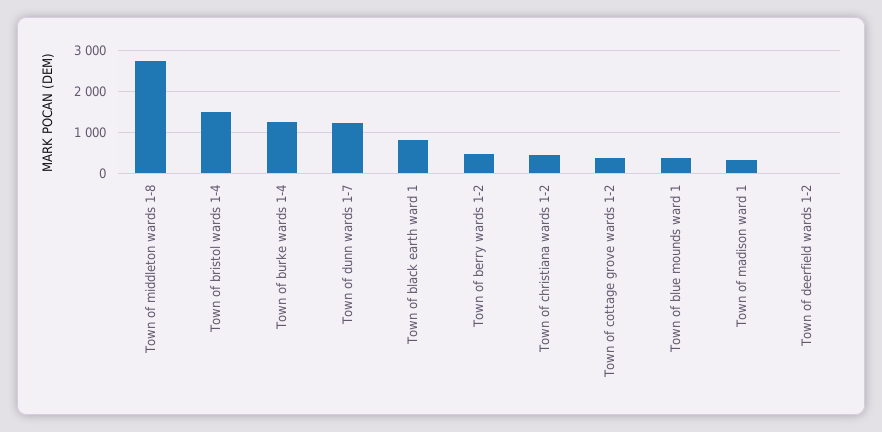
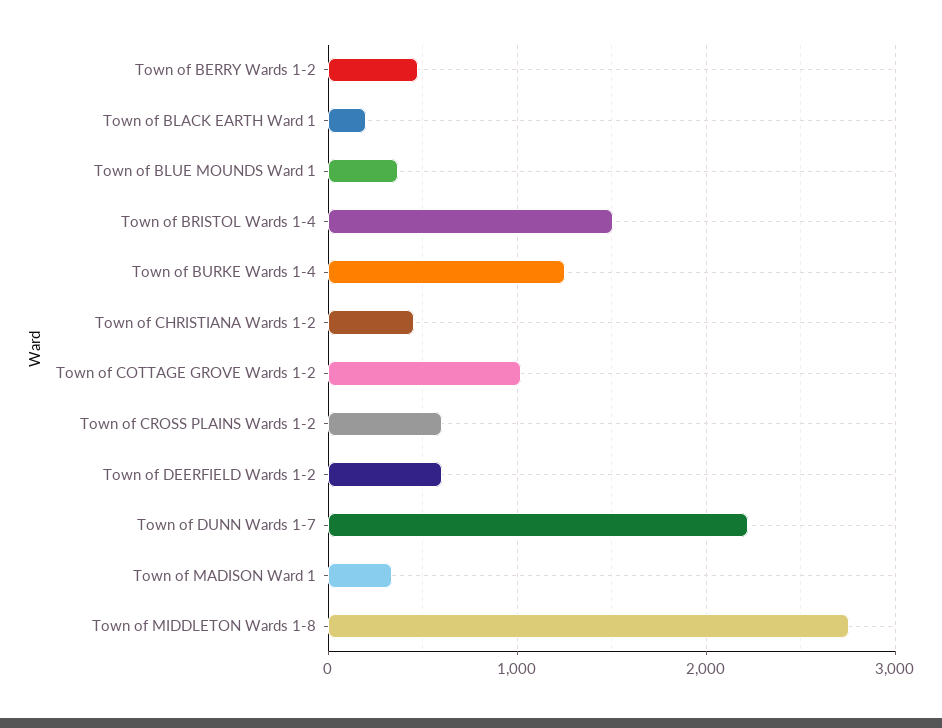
Town of dunn wards 1-7: 1200 -> 2200
Town of black earth ward 1: 800 -> 200
Town of cottage grove wards 1-2: 400 -> 1000
Town of deerfield wards 1-2: 0 -> 600
Town of CROSS PLAINS Wards 1-2: none -> 600

